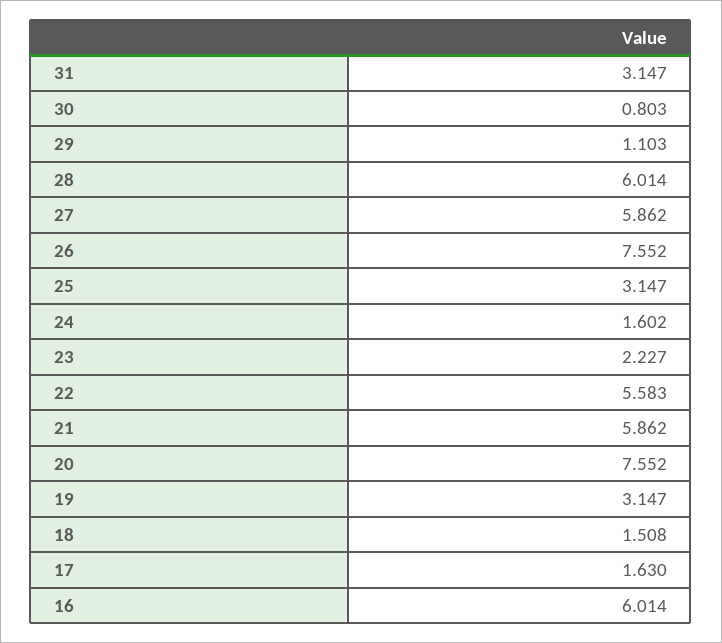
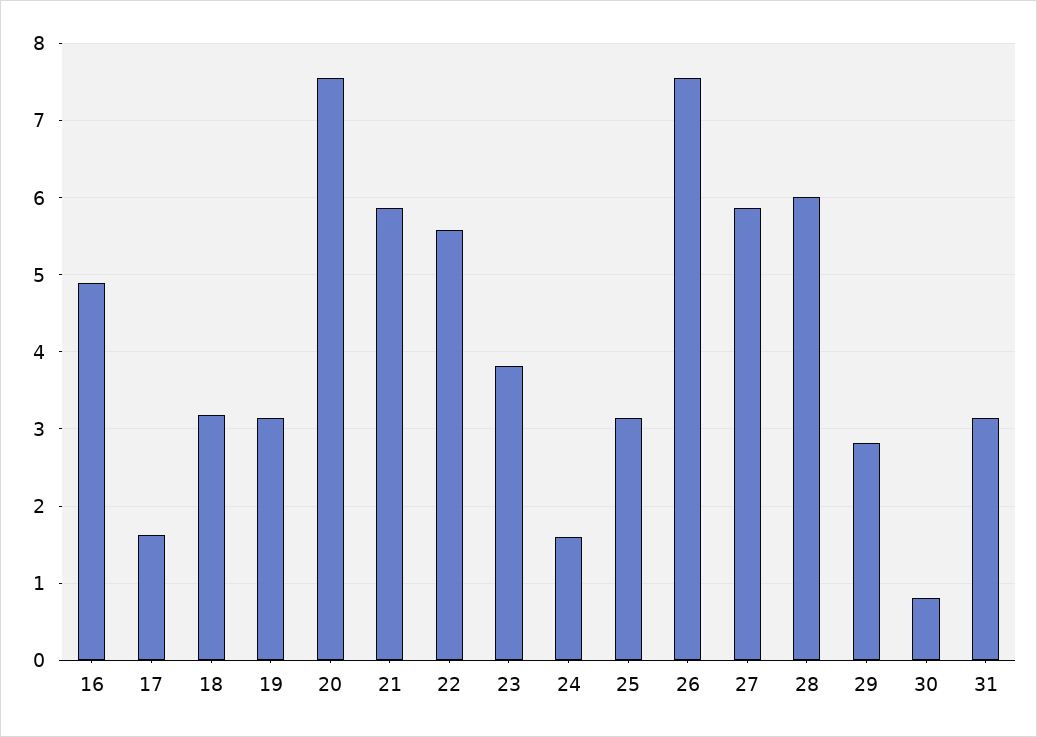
29: 1.103 -> 2.8
23: 2.227 -> 3.8
18: 1.508 -> 3.2
16: 6.014 -> 4.9

